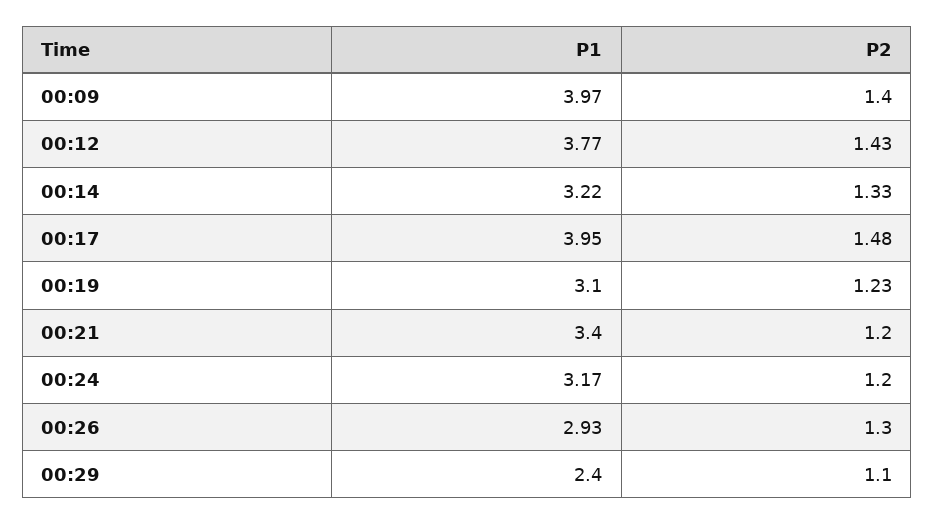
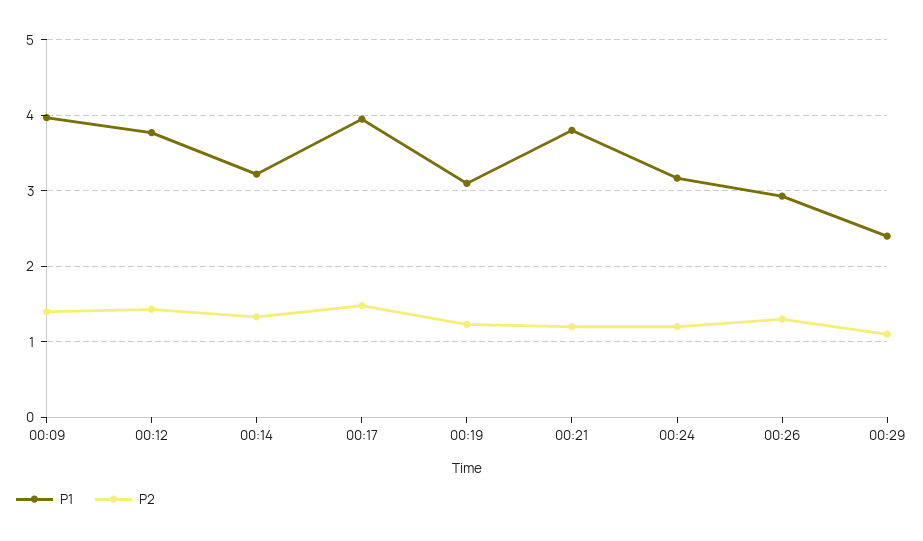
P1, 00:21: 3.4 -> 3.8

